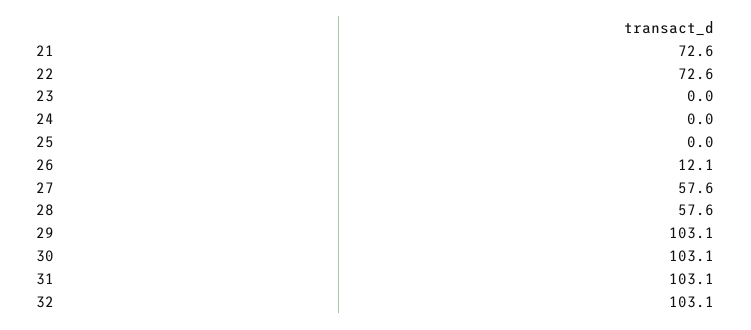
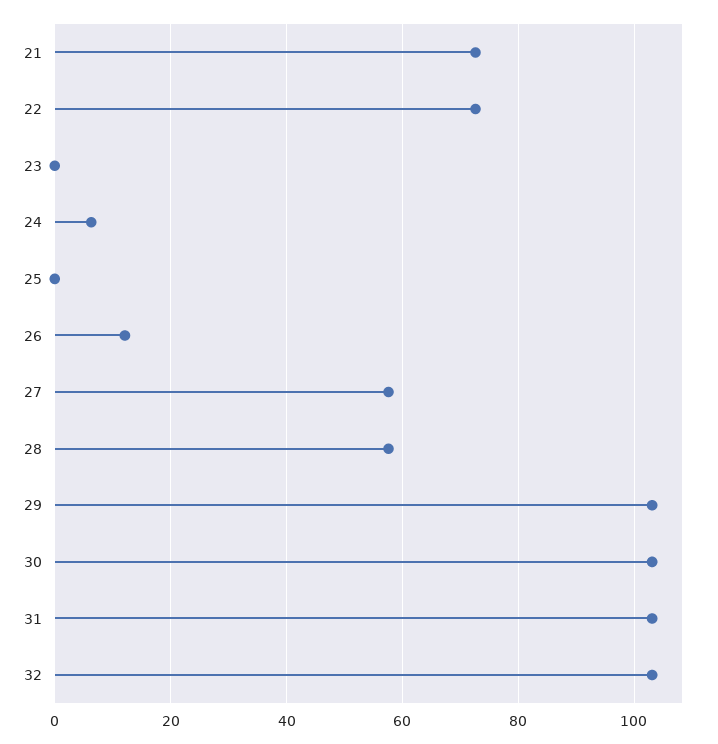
24: 0 -> 6

